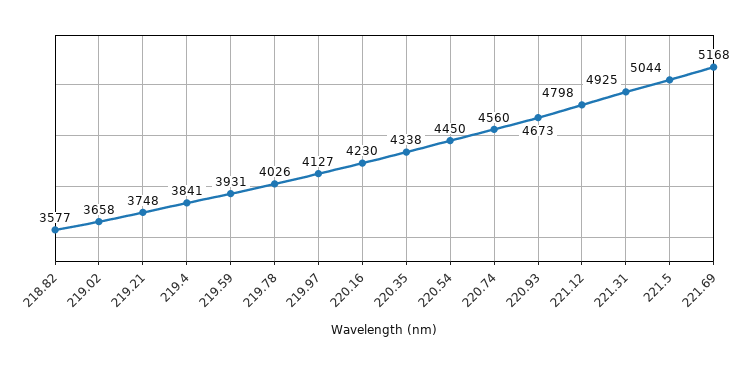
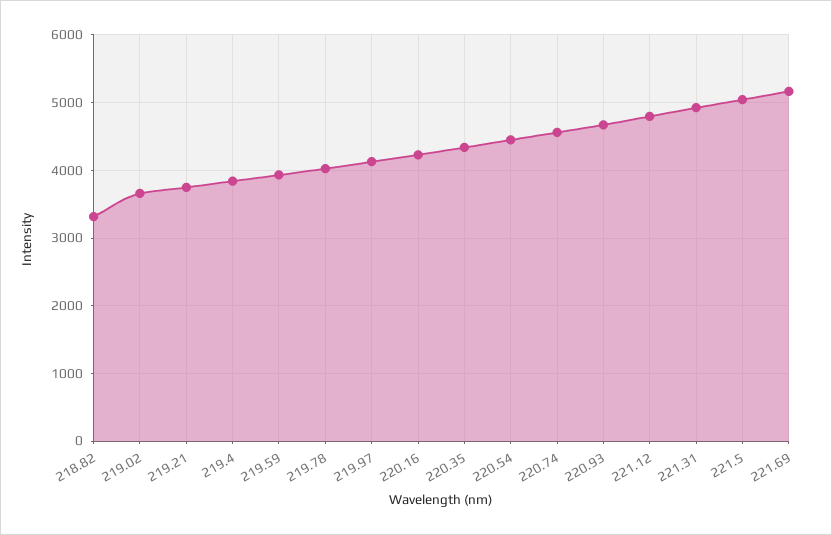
218.82: 3577 -> 3300

